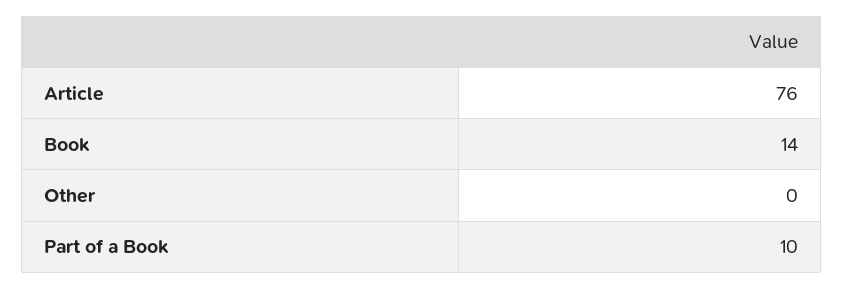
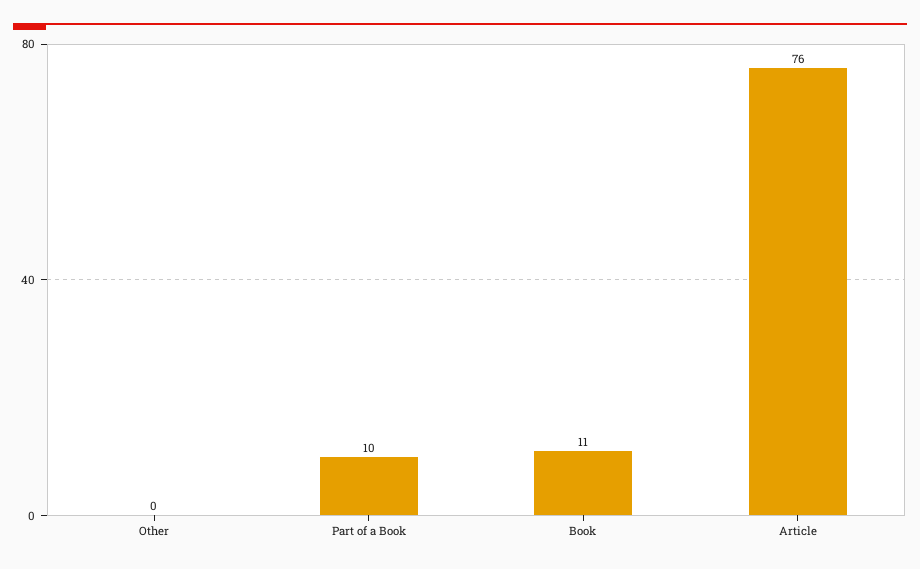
Book: 14 -> 11

